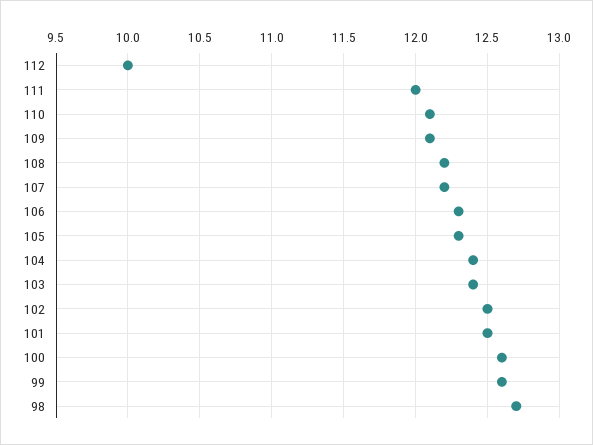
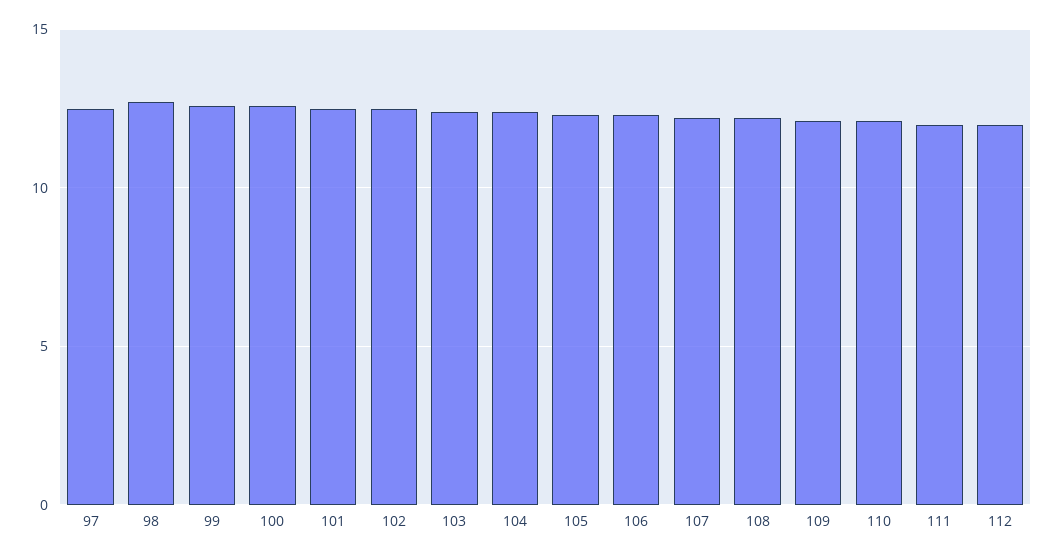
112: 10 -> 12
97: none -> 12.5

